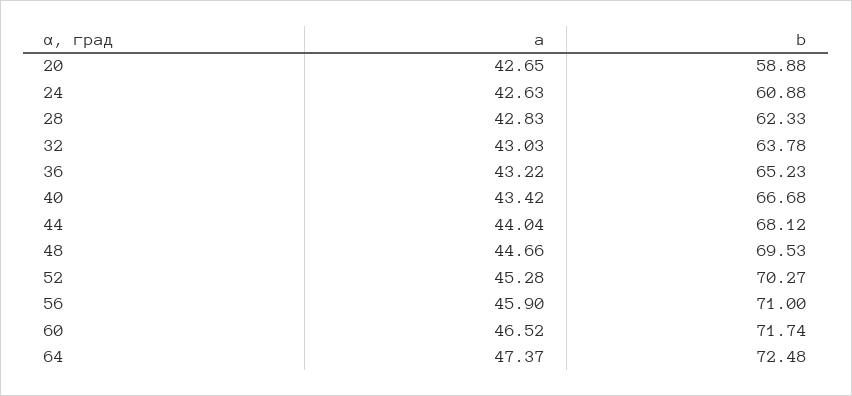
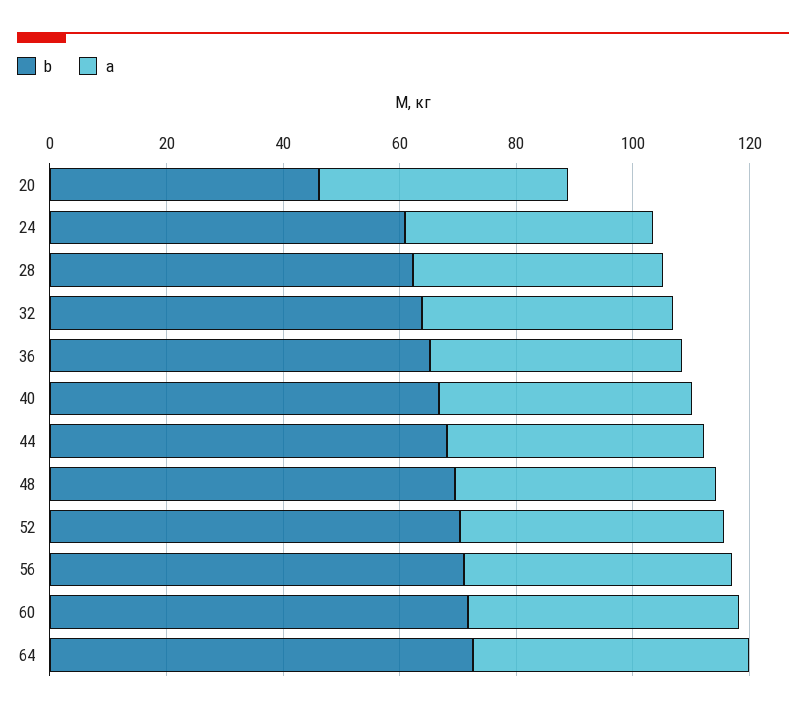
b, 20: 58.88 -> 45

